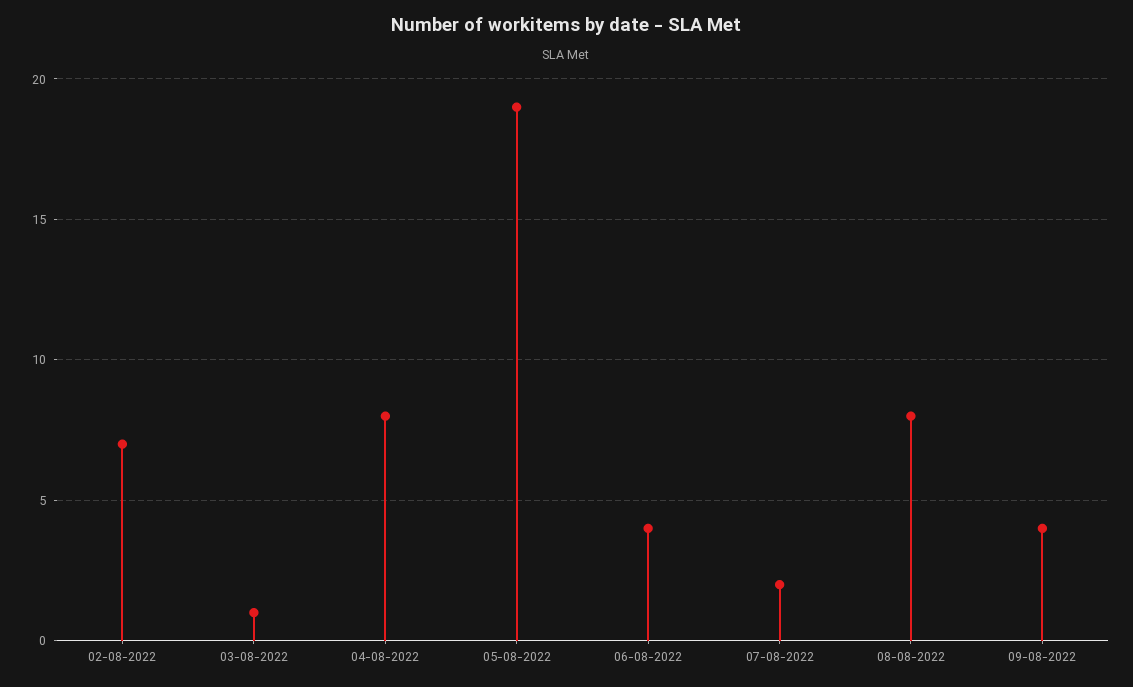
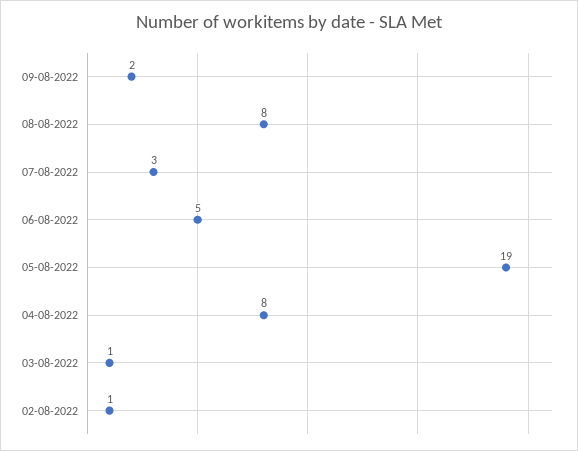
02-08-2022: 7 -> 1
06-08-2022: 4 -> 5
07-08-2022: 2 -> 3
09-08-2022: 4 -> 2

